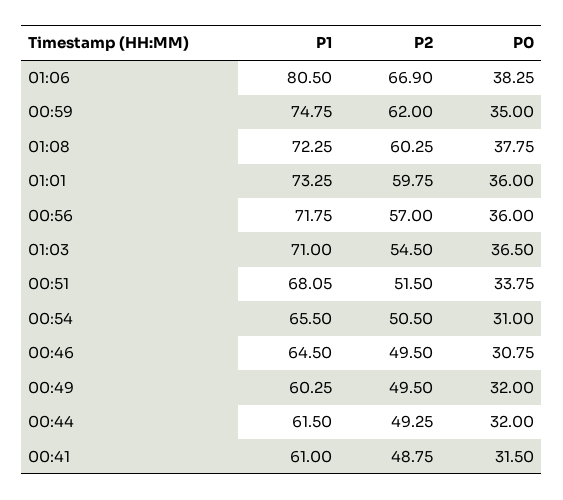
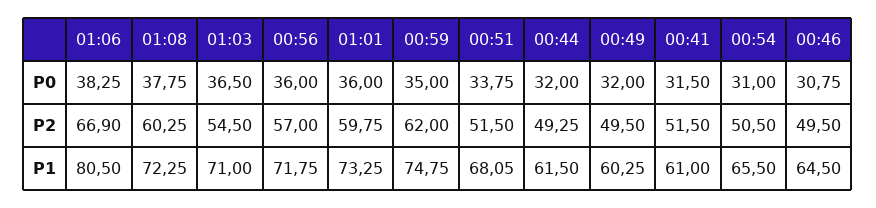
P2, 00:41: 48.75 -> 51.5

